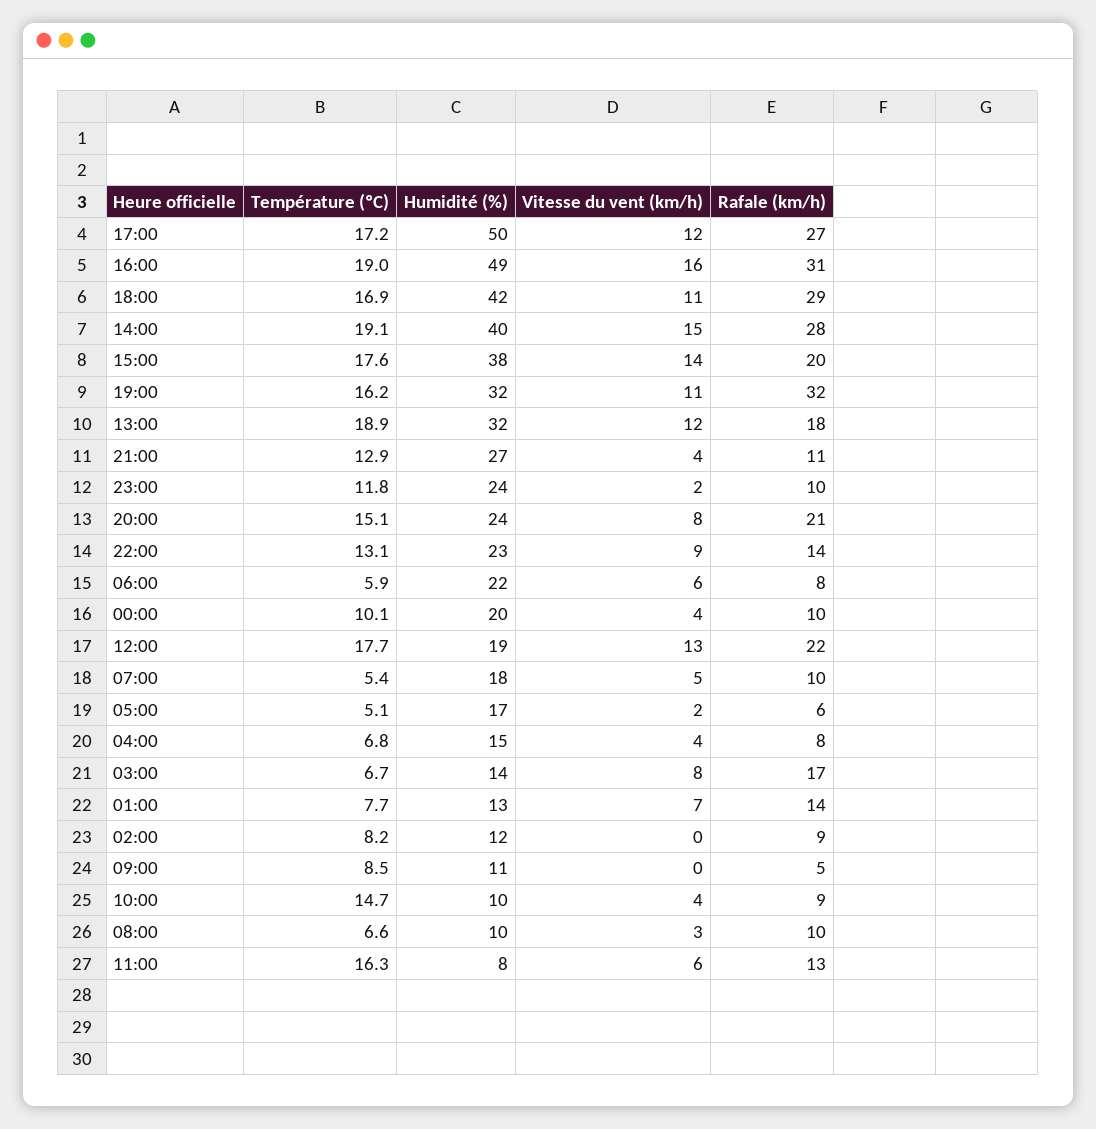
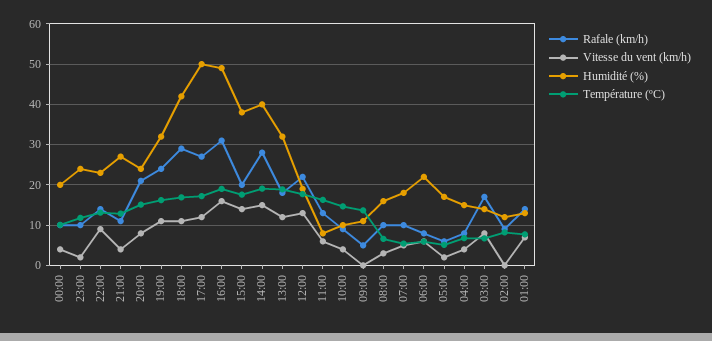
Rafale (km/h), 19:00: 32 -> 24
Température (ºC), 09:00: 8.5 -> 14
Humidité (%), 08:00: 10 -> 16

